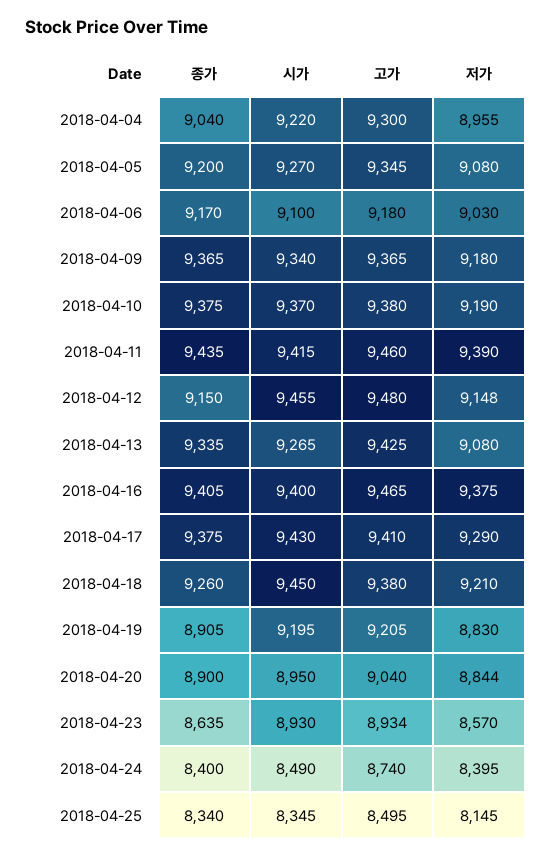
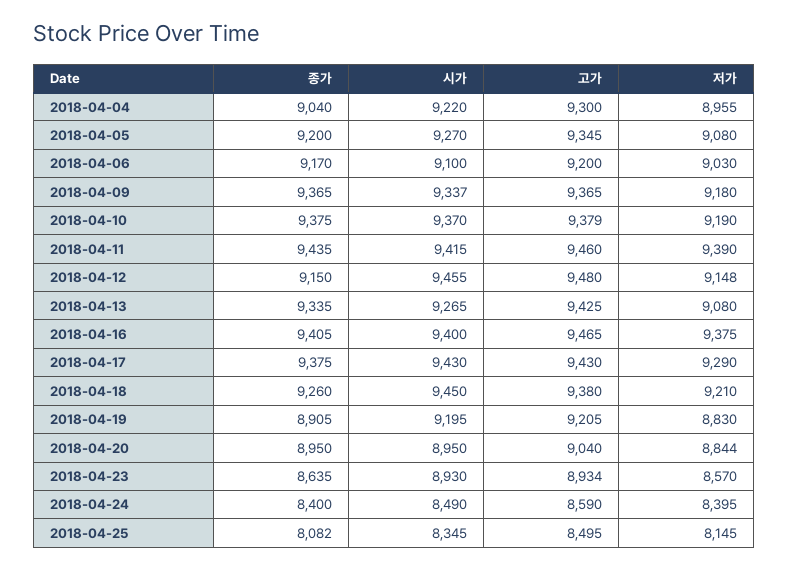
고가, 2018-04-06: 9180 -> 9200
시가, 2018-04-09: 9340 -> 9337
고가, 2018-04-10: 9380 -> 9379
고가, 2018-04-17: 9410 -> 9430
종가, 2018-04-20: 8900 -> 8950
고가, 2018-04-24: 8740 -> 8590
종가, 2018-04-25: 8340 -> 8082

